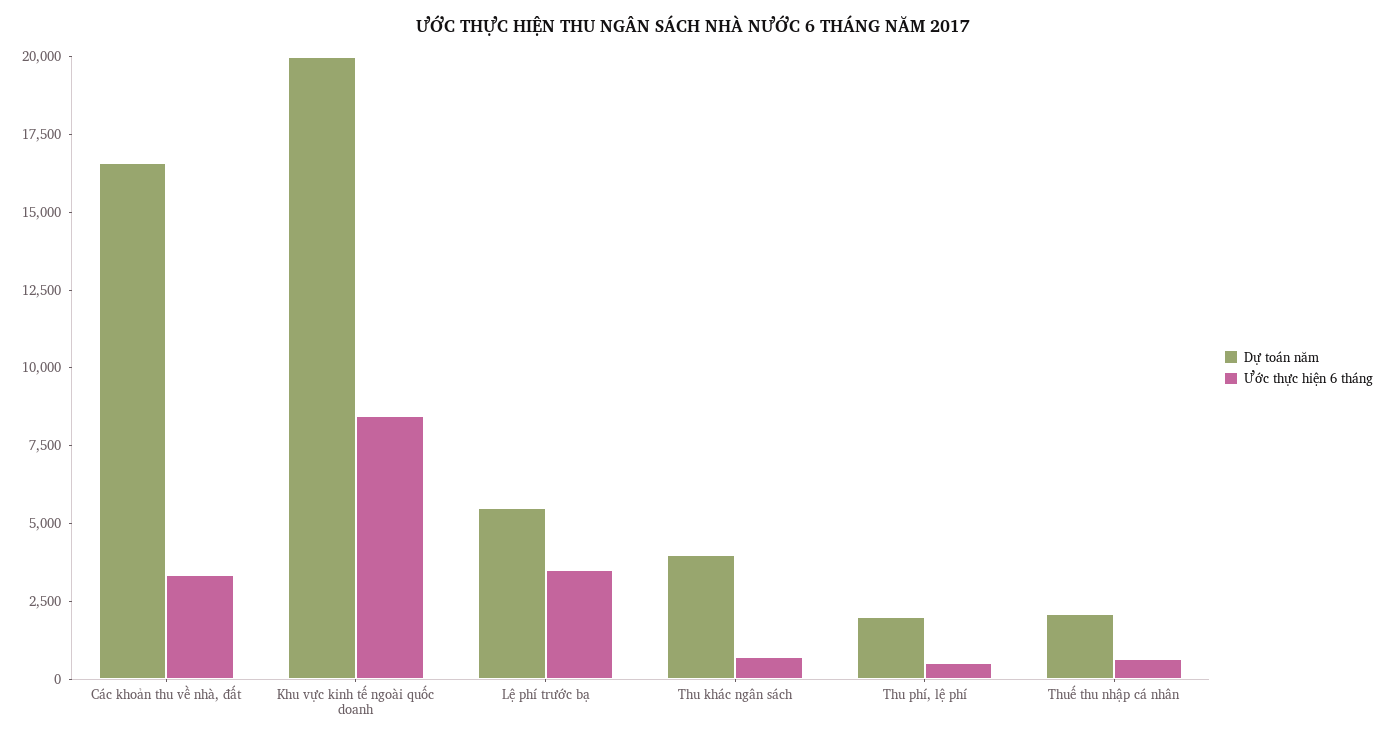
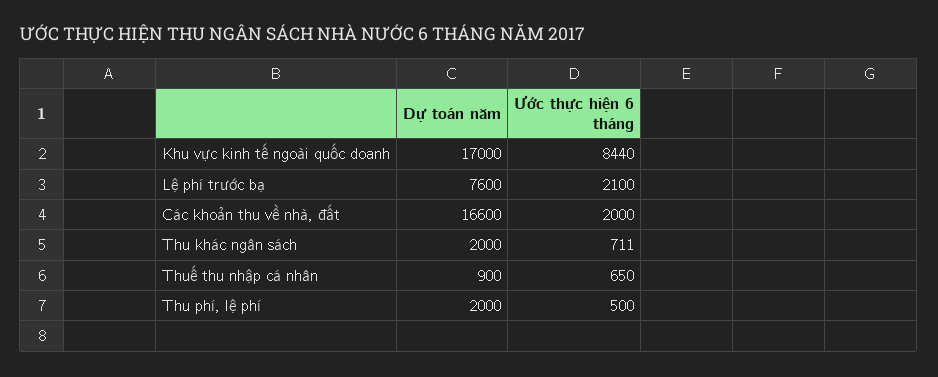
Ước thực hiện 6 tháng, Các khoản thu về nhà, đất: 3500 -> 2000
Dự toán năm, Khu vực kinh tế ngoài quốc doanh: 20000 -> 17000
Dự toán năm, Lệ phí trước bạ: 5500 -> 7600
Ước thực hiện 6 tháng, Lệ phí trước bạ: 3500 -> 2100
Dự toán năm, Thu khác ngân sách: 4000 -> 2000
Dự toán năm, Thuế thu nhập cá nhân: 2000 -> 900

